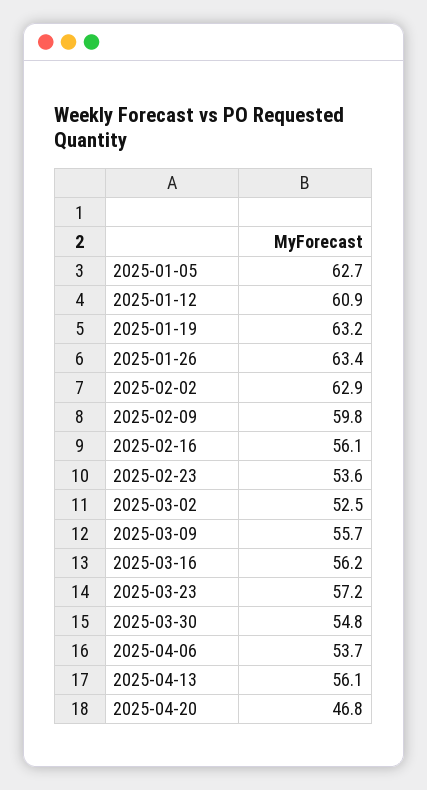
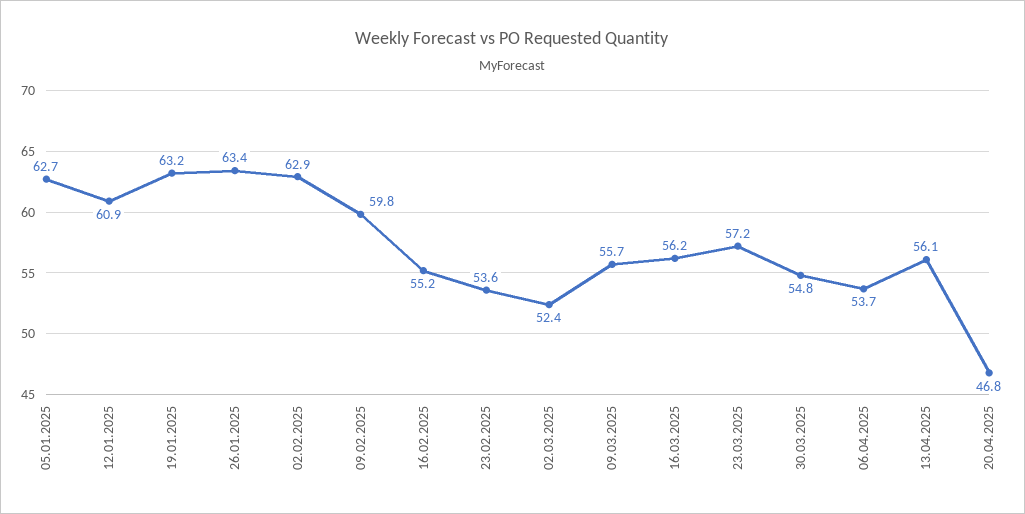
2025-02-16: 56.1 -> 55.2
2025-03-02: 52.5 -> 52.4

